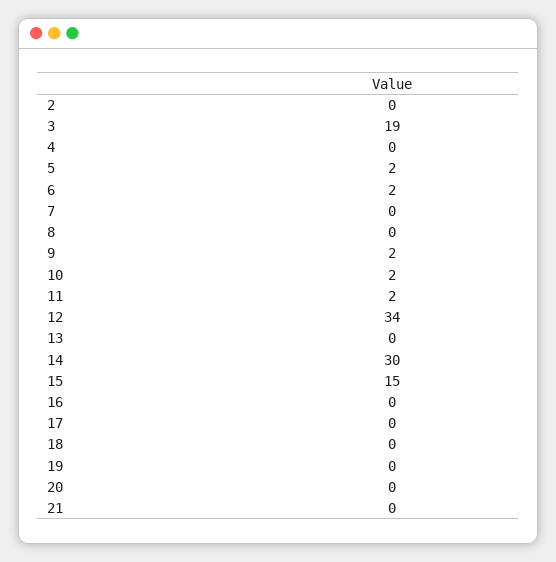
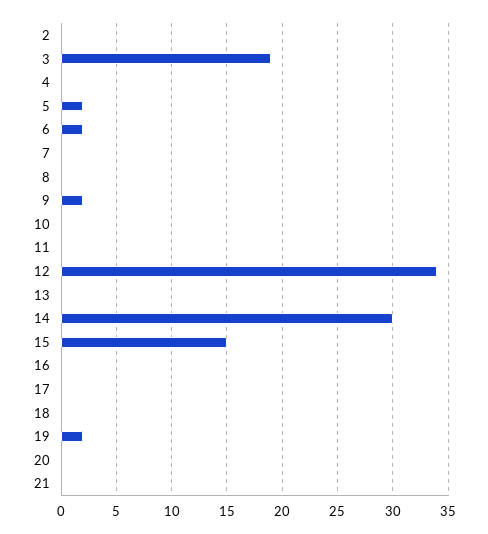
10: 2 -> 0
11: 2 -> 0
19: 0 -> 2

